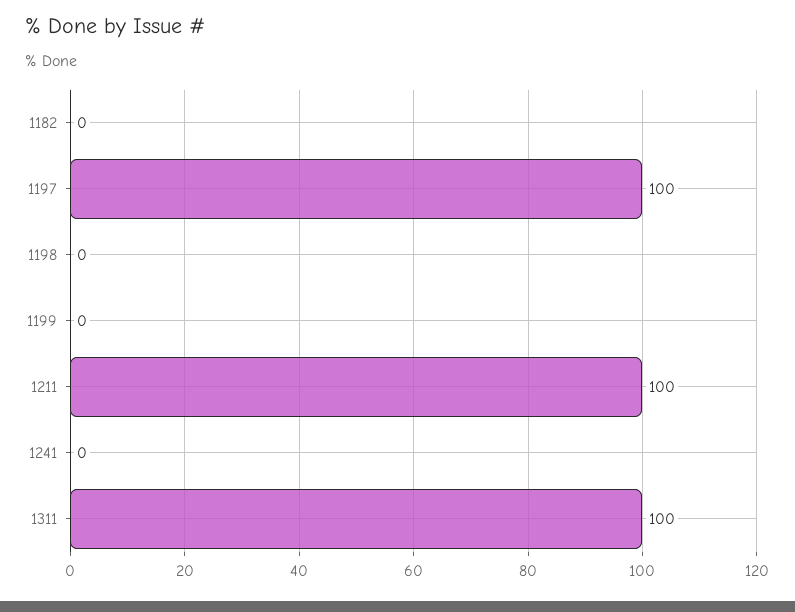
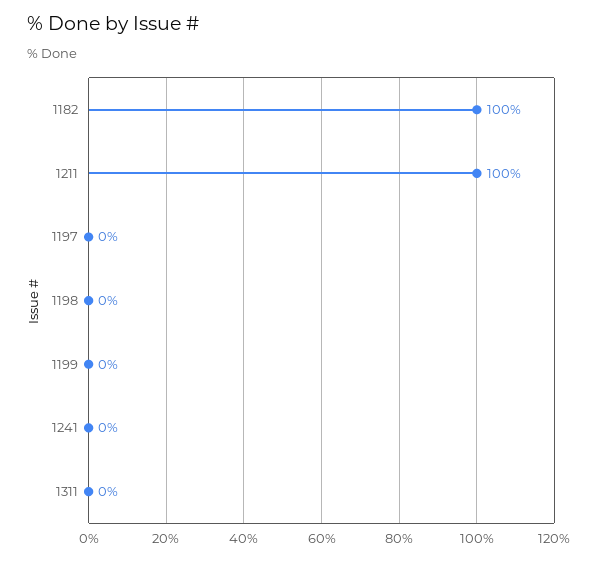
1182: 0 -> 100
1197: 100 -> 0
1311: 100 -> 0

